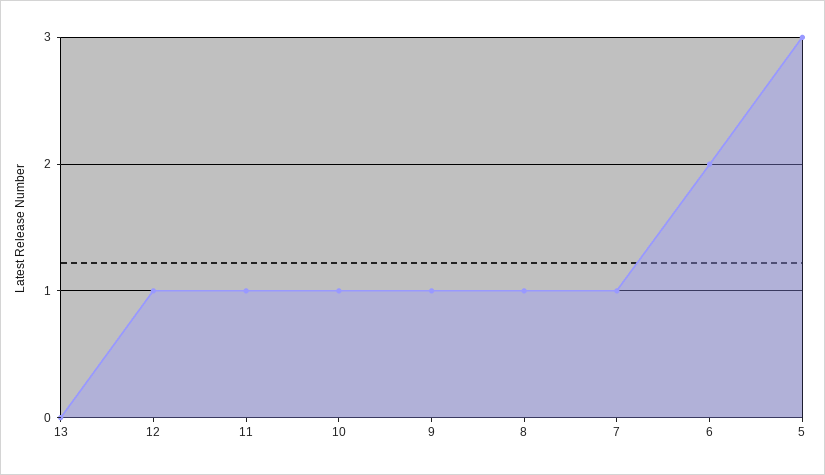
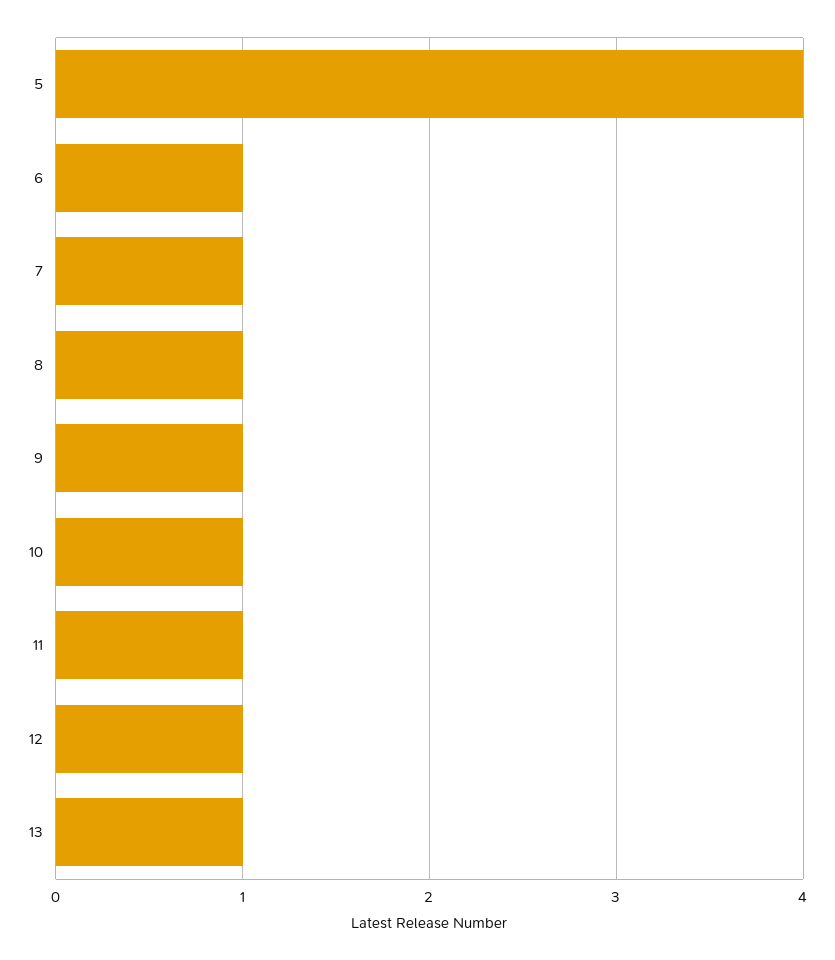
13: 0 -> 1
6: 2 -> 1
5: 3 -> 4

